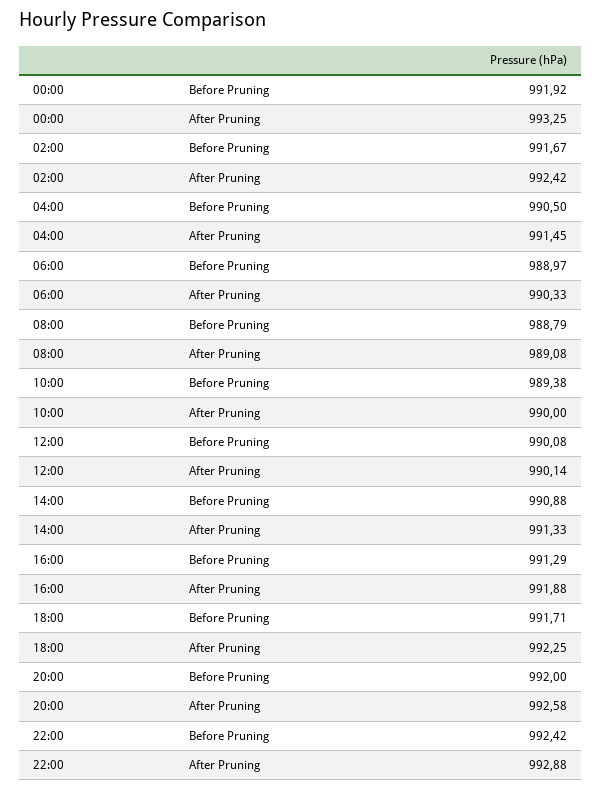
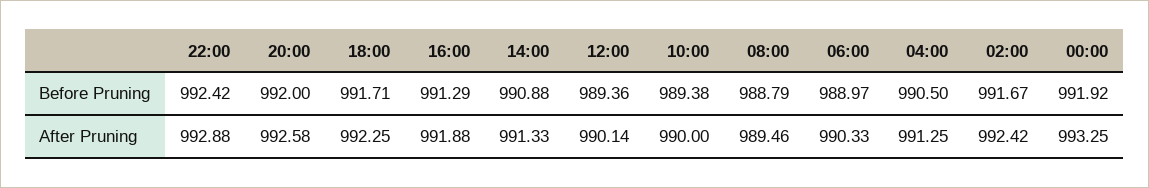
04:00, After Pruning: 991.45 -> 991.25
08:00, After Pruning: 989.08 -> 989.46
12:00, Before Pruning: 990.08 -> 989.36

